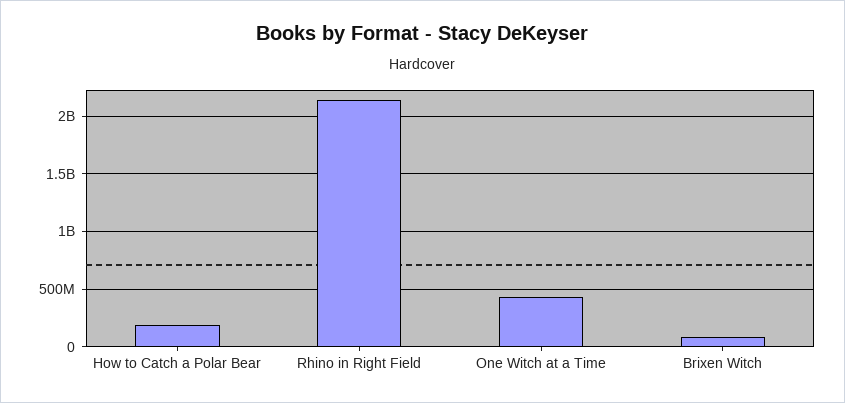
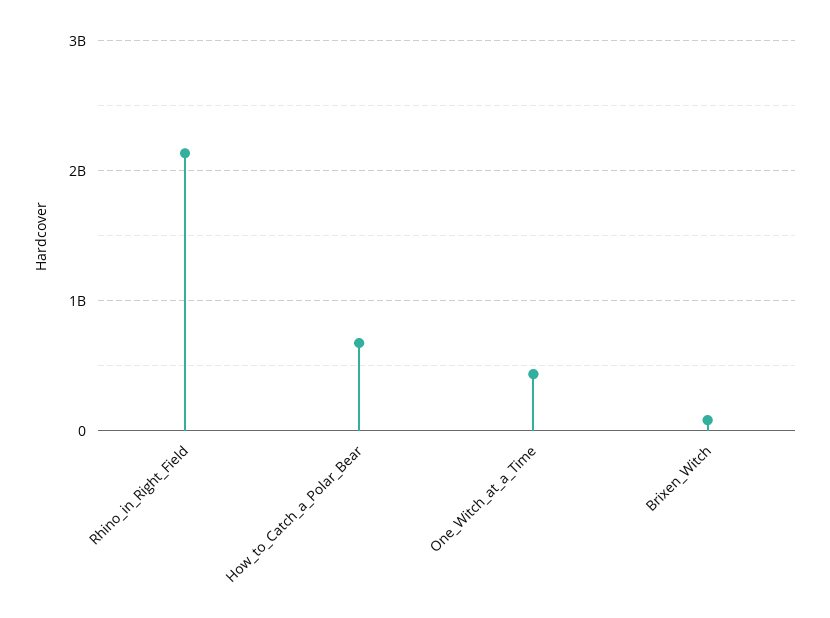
How to Catch a Polar Bear: 200000000 -> 700000000

